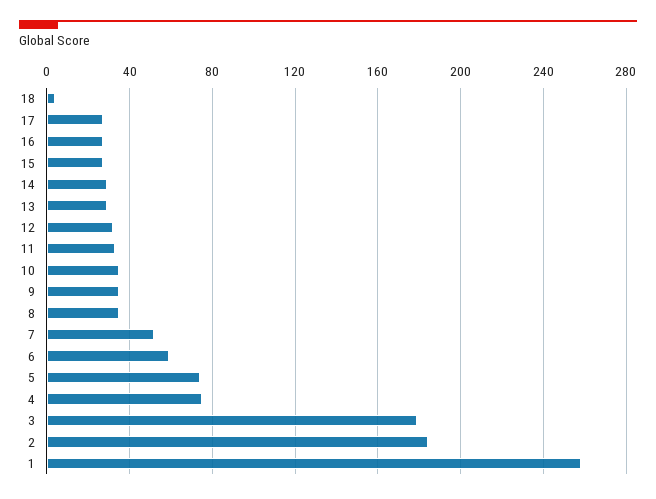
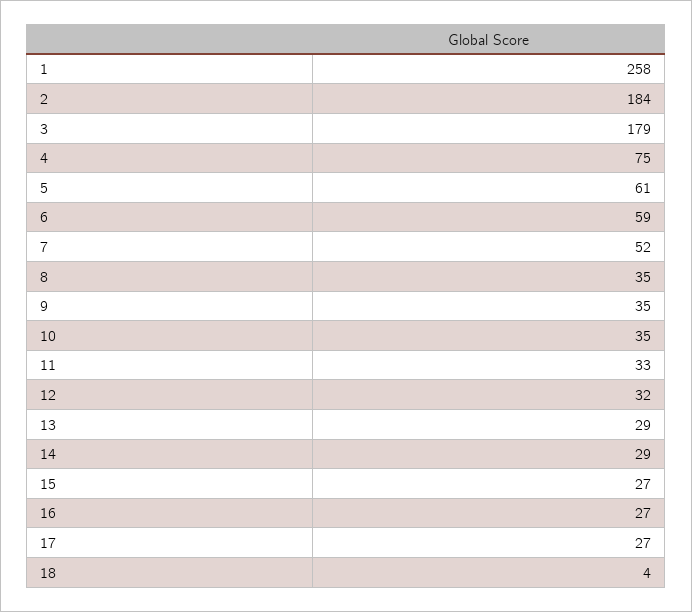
5: 75 -> 61

